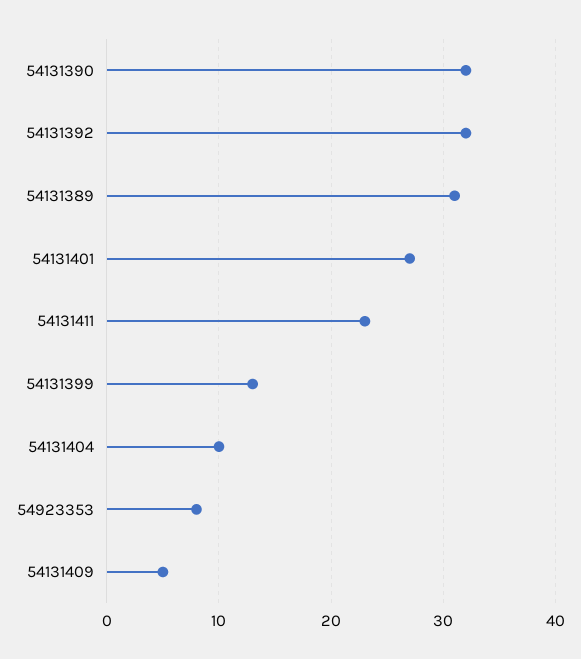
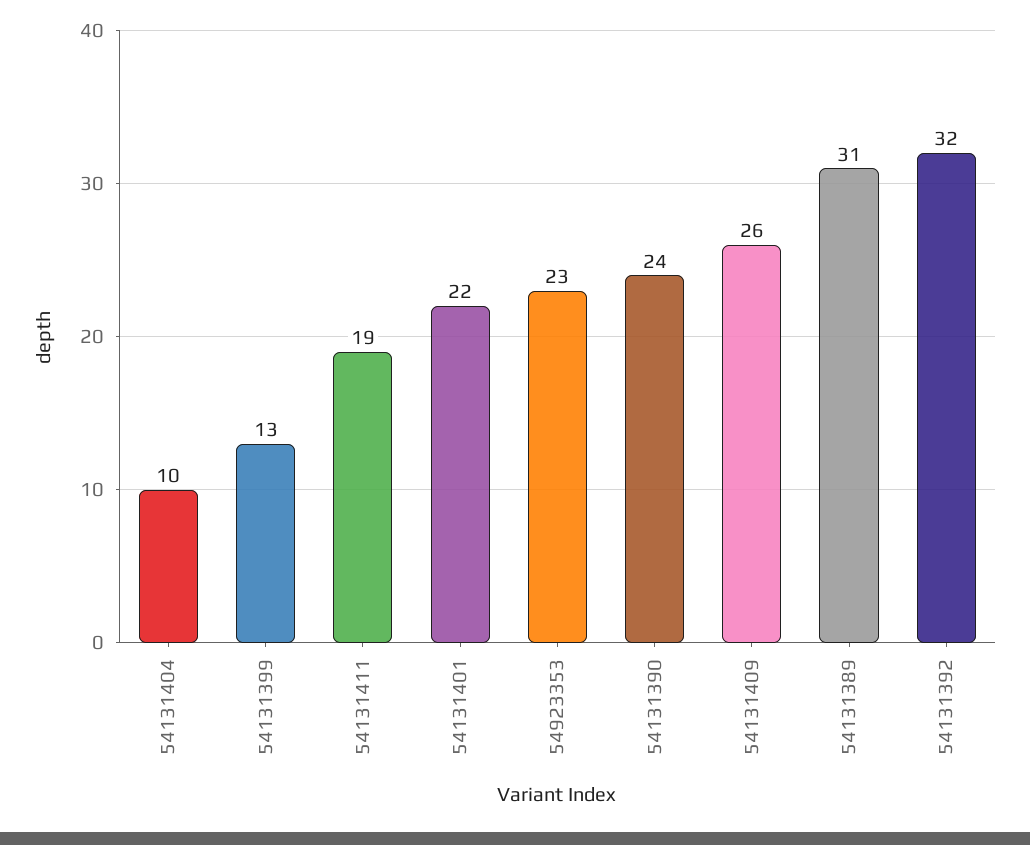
54131390: 32 -> 24
54131401: 27 -> 22
54131411: 23 -> 19
54923353: 8 -> 23
54131409: 5 -> 26

